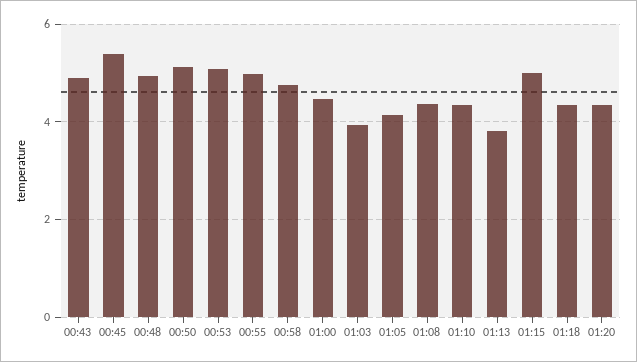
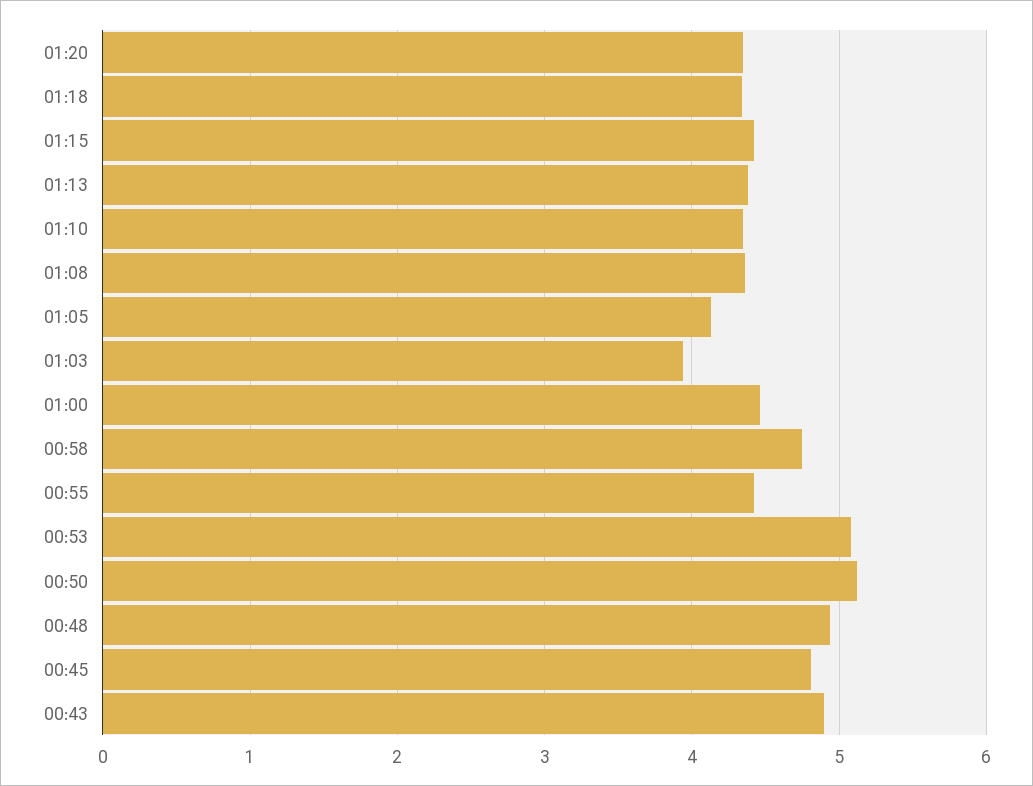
00:45: 5.4 -> 4.8
00:55: 5 -> 4.4
01:13: 3.8 -> 4.4
01:15: 5 -> 4.4

